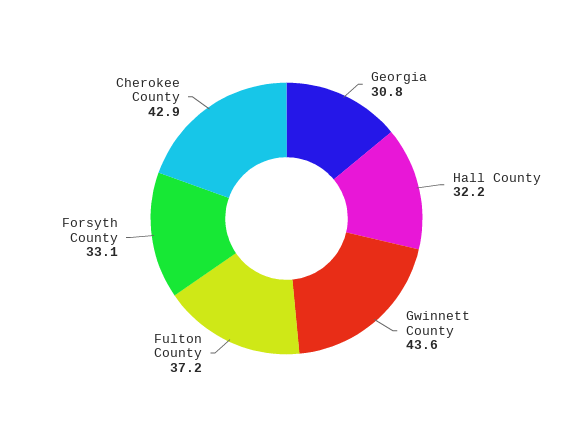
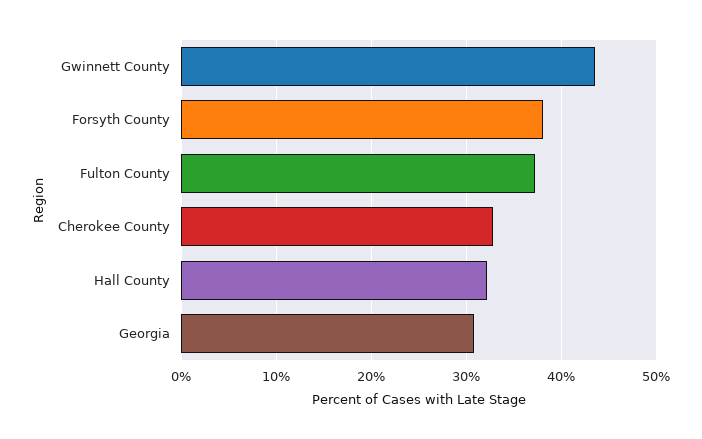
Forsyth County: 33.1 -> 38
Cherokee County: 42.9 -> 33

